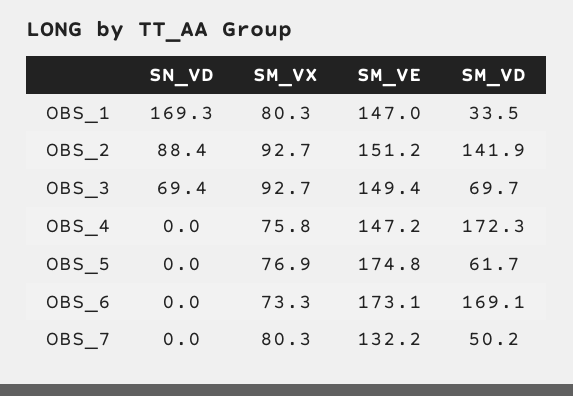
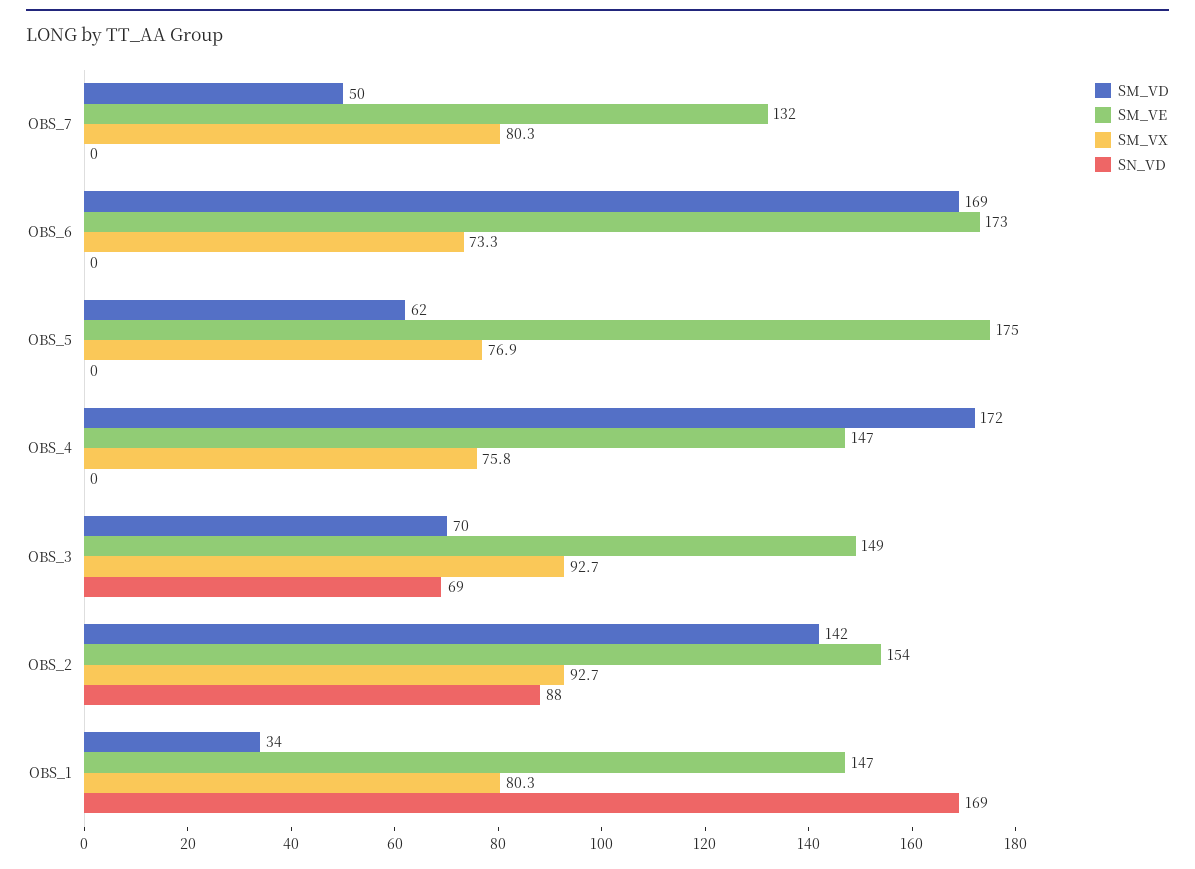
SM_VE, OBS_2: 151.2 -> 154

